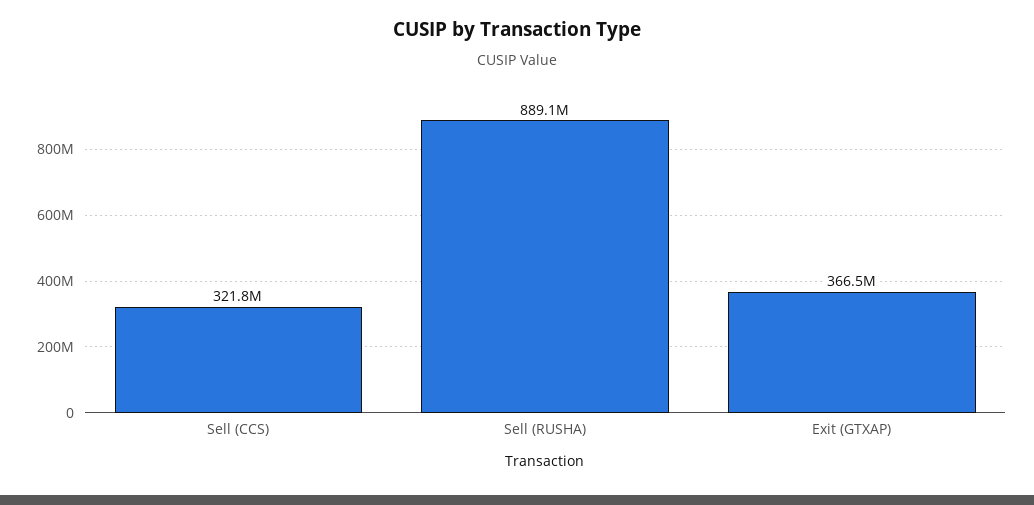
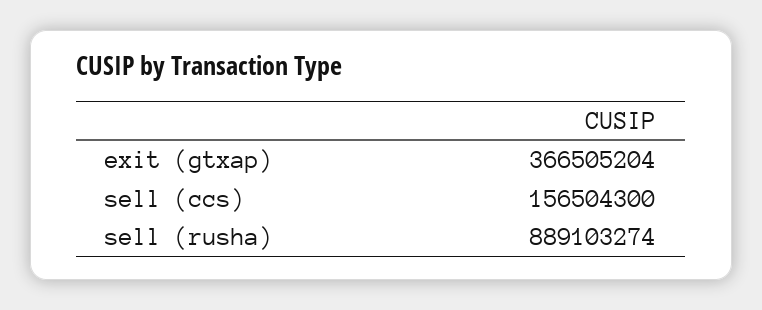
Sell (CCS): 321800000 -> 156504300

